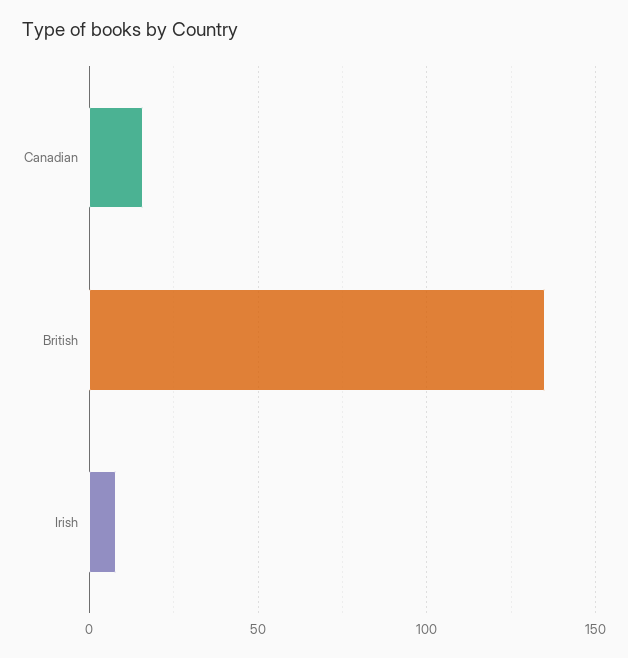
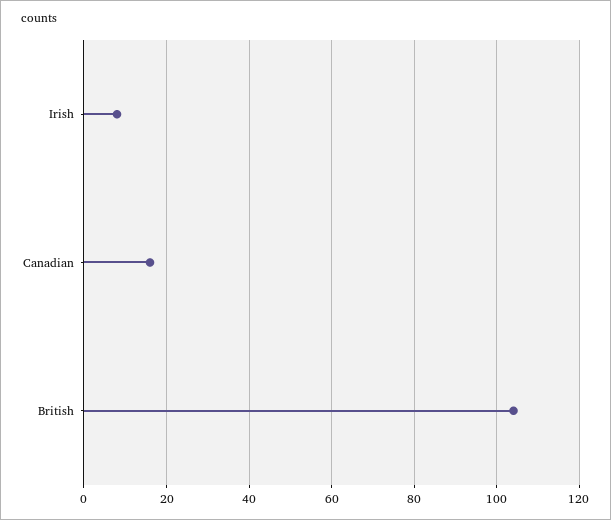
British: 135 -> 105

